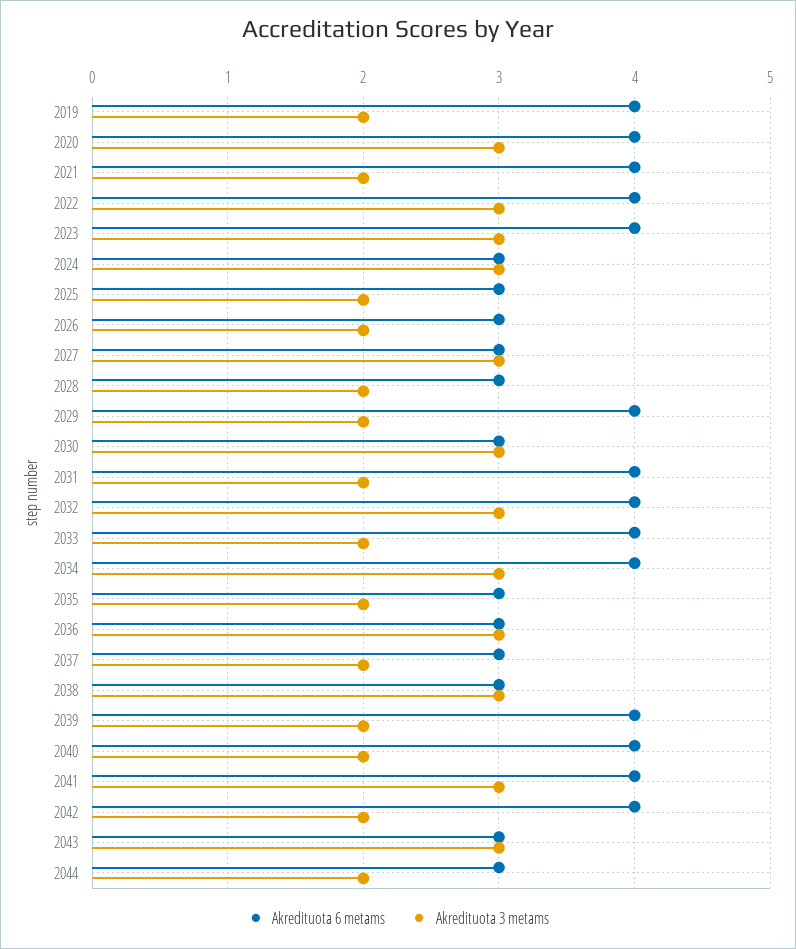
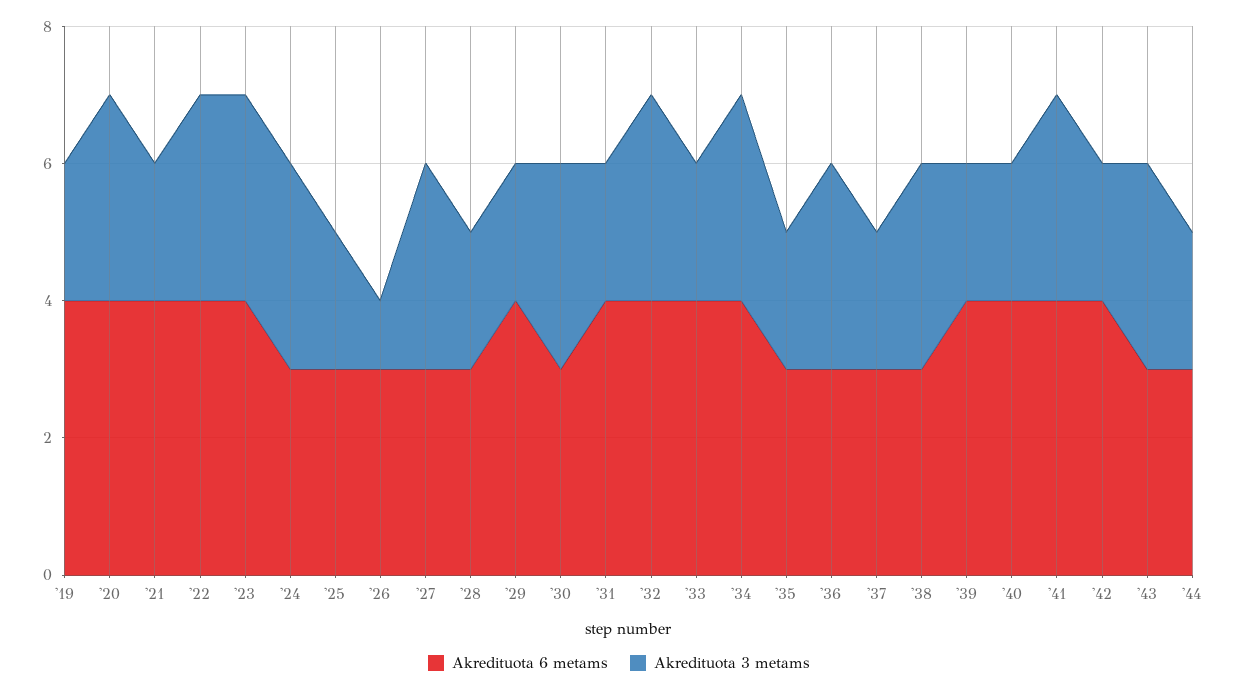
Akredituota 3 metams, 2026: 2 -> 1

